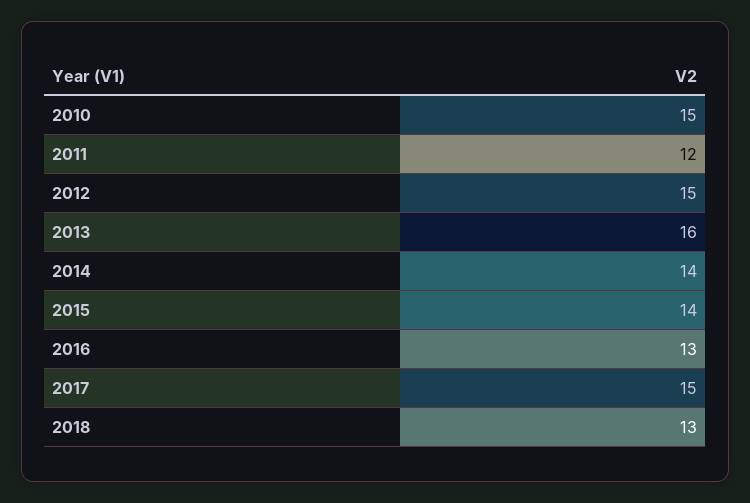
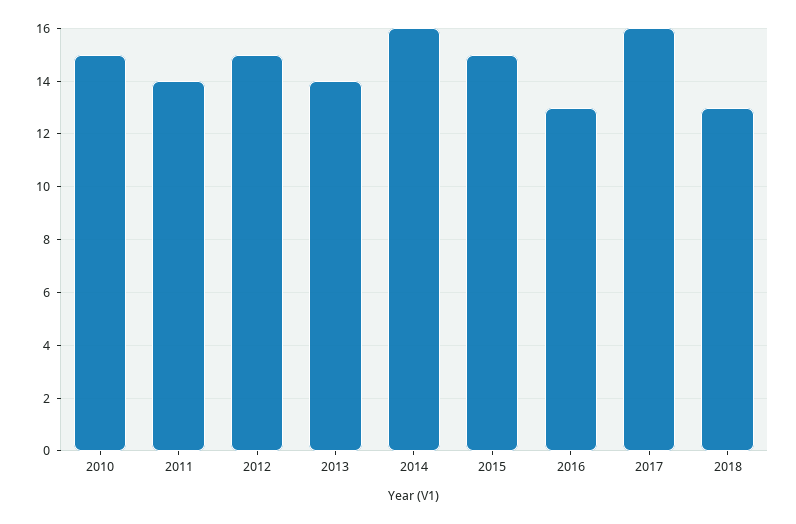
2011: 12 -> 14
2013: 16 -> 14
2014: 14 -> 16
2015: 14 -> 15
2017: 15 -> 16

